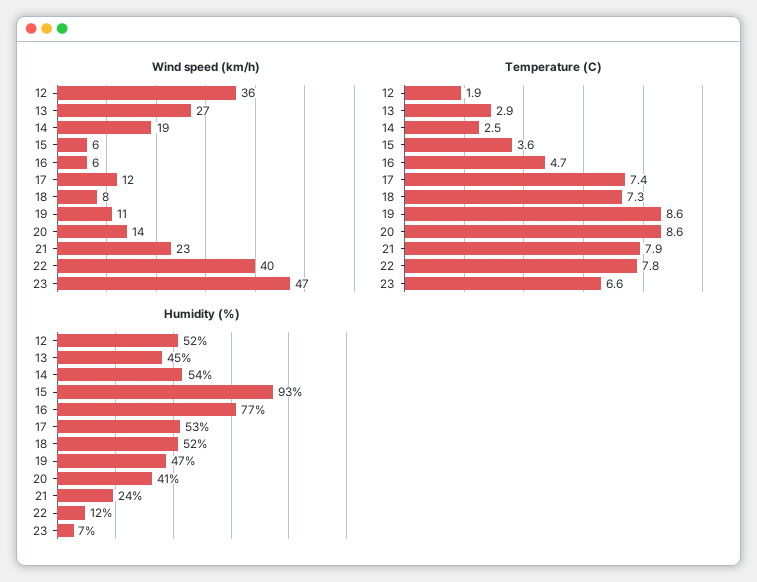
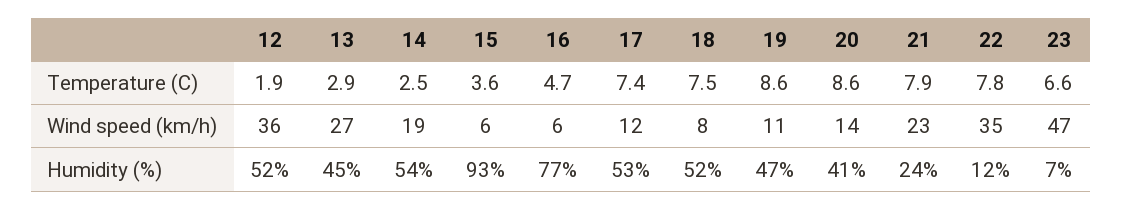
Wind speed (km/h), 22: 40 -> 35
Temperature (C), 18: 7.3 -> 7.5

